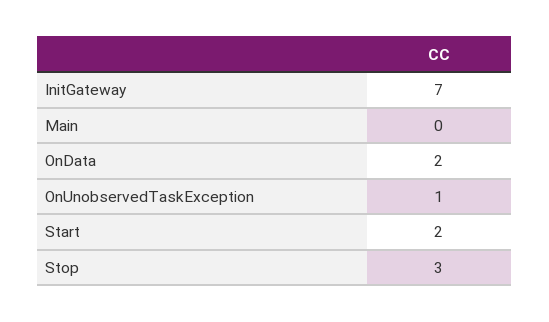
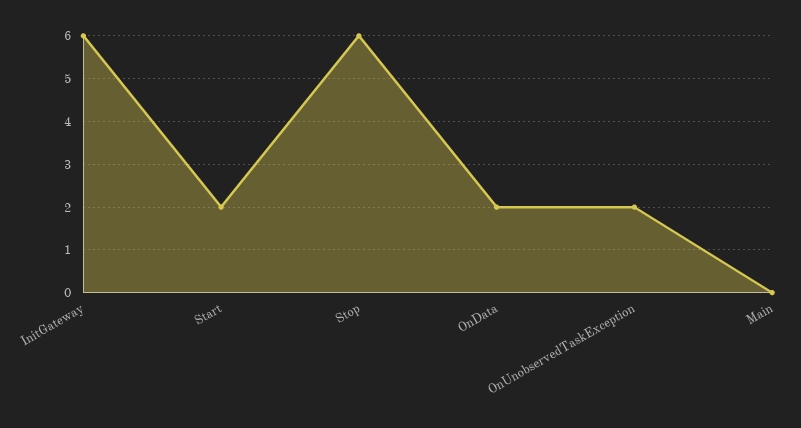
InitGateway: 7 -> 6
OnUnobservedTaskException: 1 -> 2
Stop: 3 -> 6

